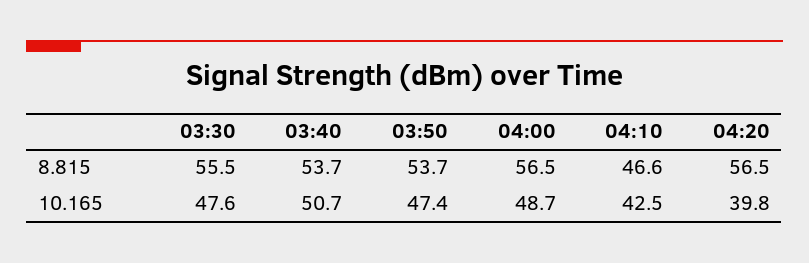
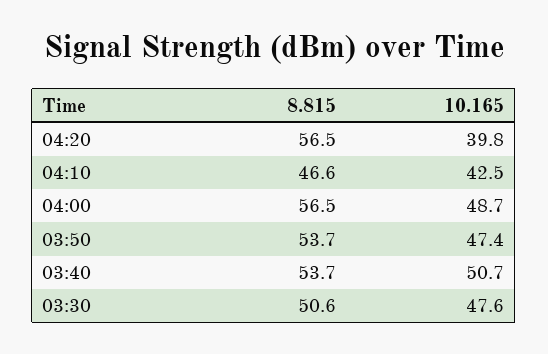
03:30, 8.815: 55.5 -> 50.6

